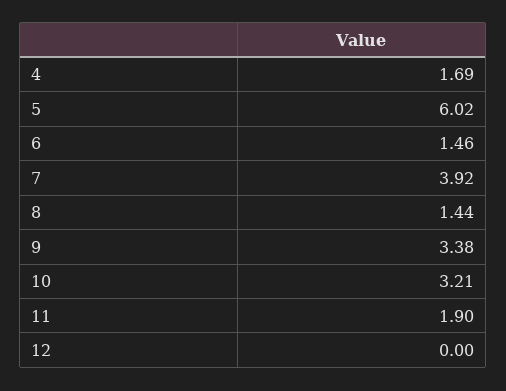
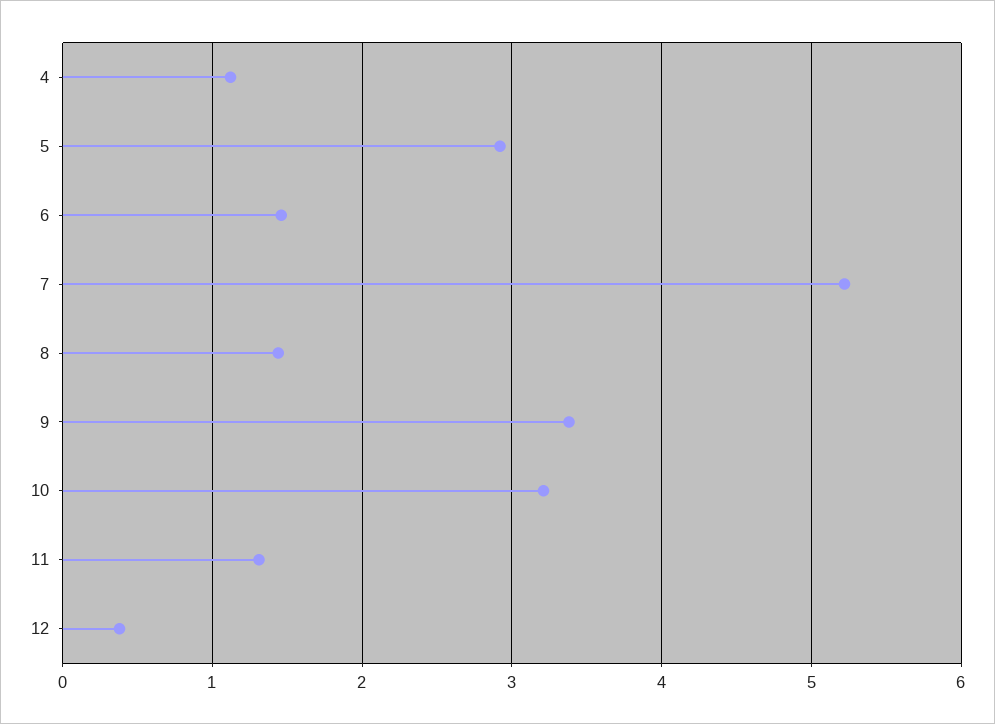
4: 1.69 -> 1.1
5: 6.02 -> 2.9
7: 3.92 -> 5.2
11: 1.9 -> 1.3
12: 0 -> 0.4

